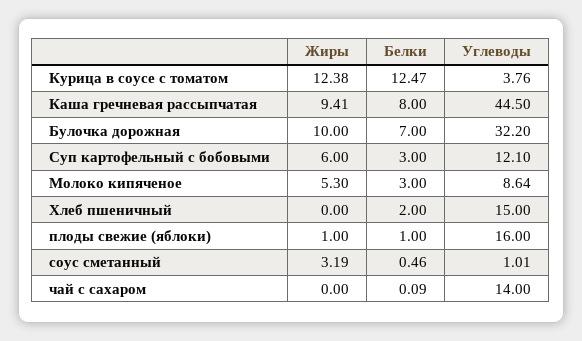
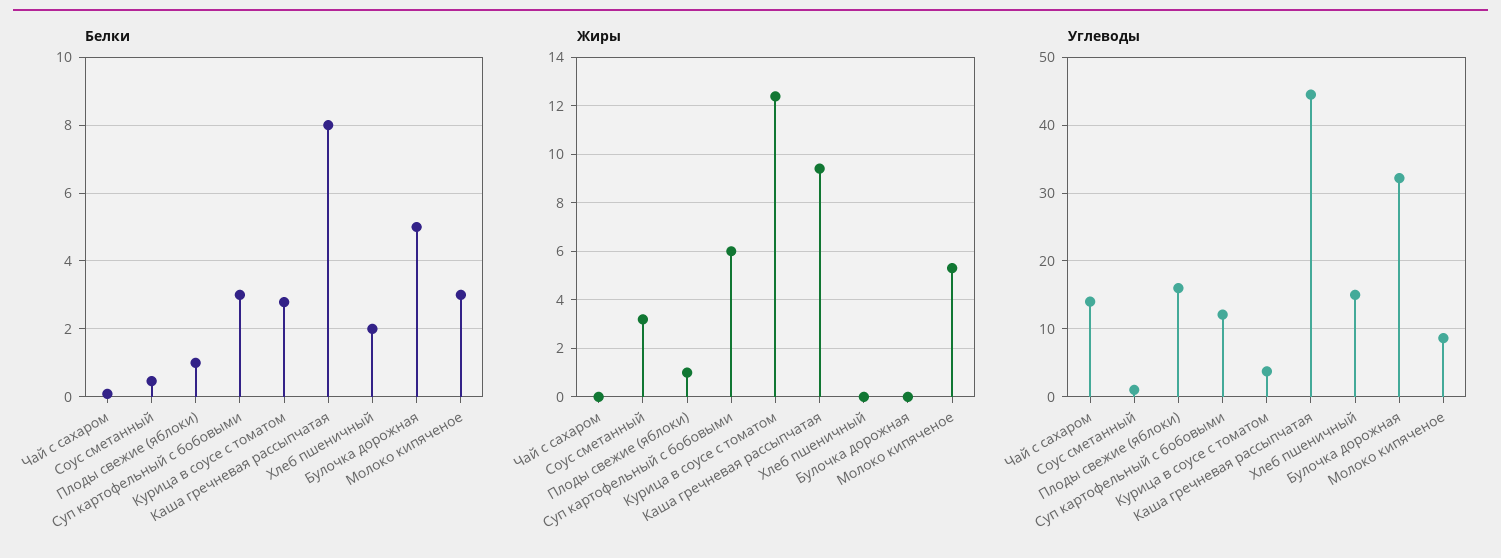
Белки, Курица в соусе с томатом: 12.47 -> 2.8
Жиры, Булочка дорожная: 10 -> 0
Белки, Булочка дорожная: 7 -> 5

